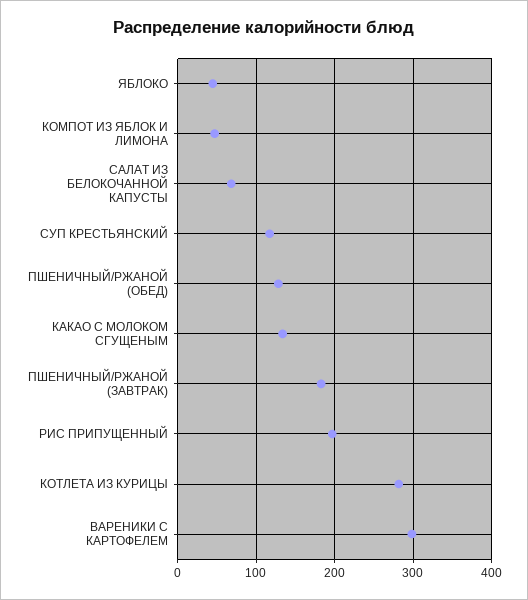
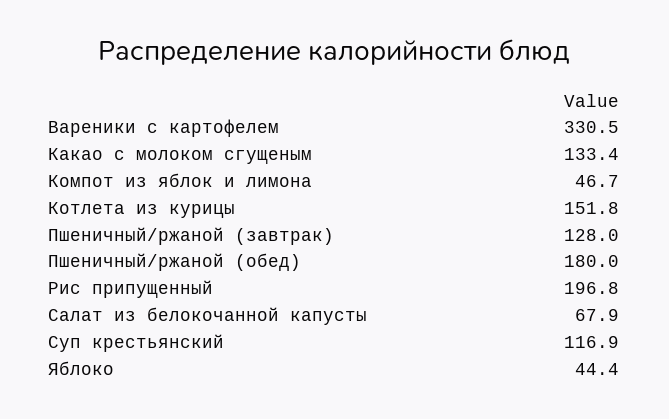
ПШЕНИЧНЫЙ/РЖАНОЙ (ОБЕД): 130 -> 180
ПШЕНИЧНЫЙ/РЖАНОЙ (ЗАВТРАК): 180 -> 128
КОТЛЕТА ИЗ КУРИЦЫ: 280 -> 151.8
ВАРЕНИКИ С КАРТОФЕЛЕМ: 300 -> 330.5

